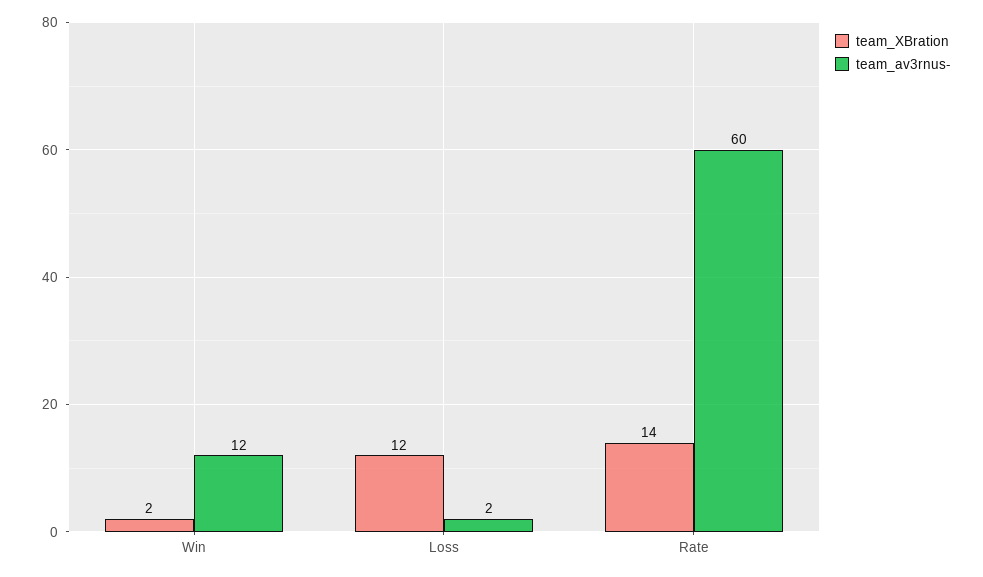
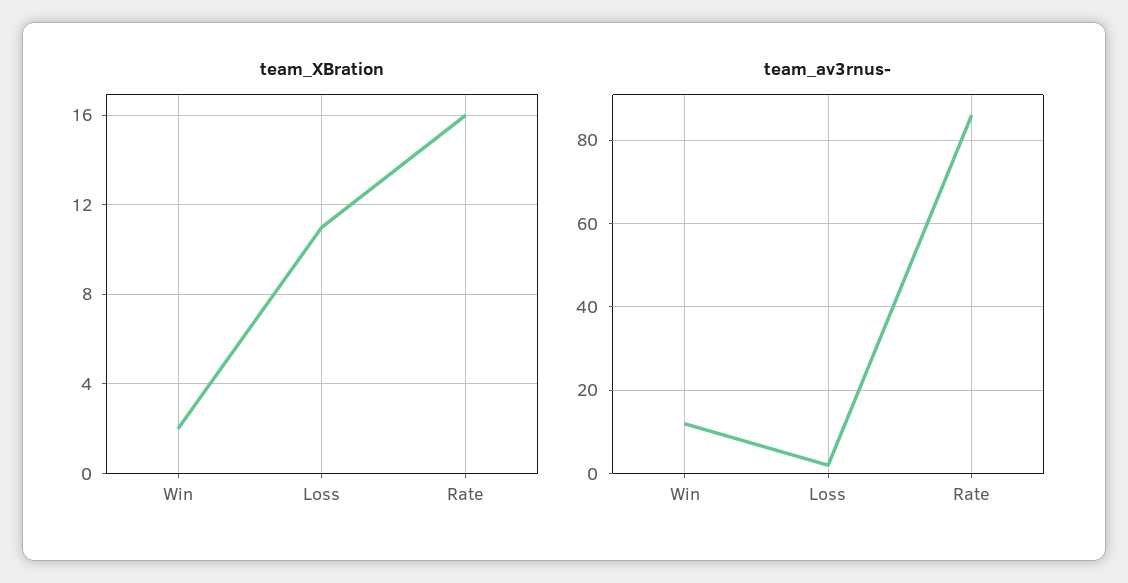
team_XBration, Loss: 12 -> 11
team_XBration, Rate: 14 -> 16
team_av3rnus-, Rate: 60 -> 85

